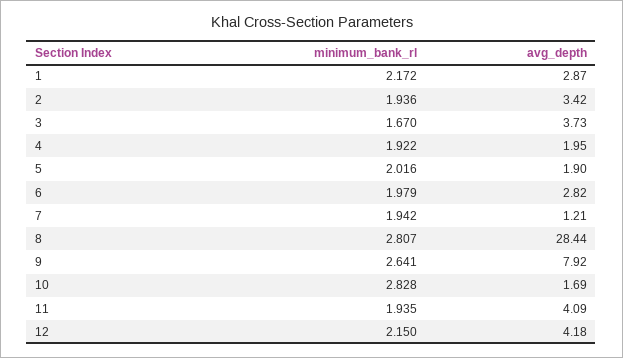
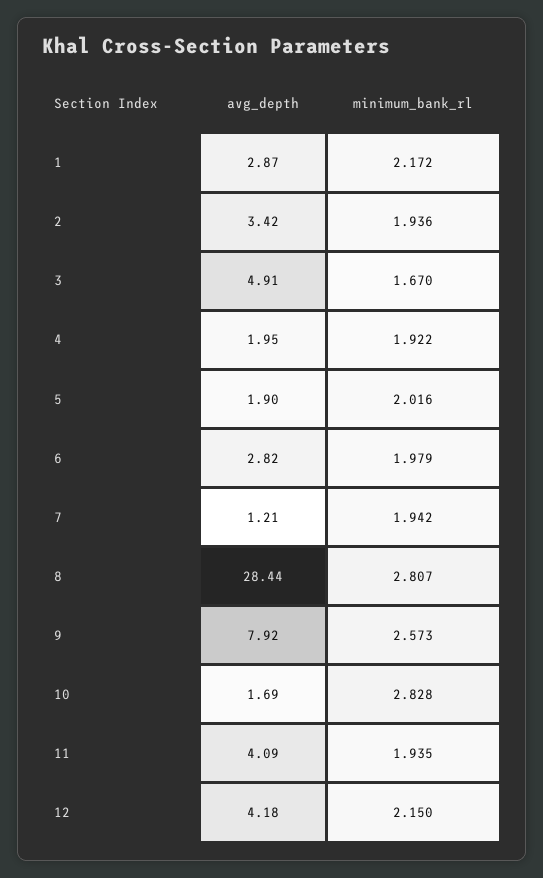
avg_depth, 3: 3.73 -> 4.91
minimum_bank_rl, 9: 2.641 -> 2.573

